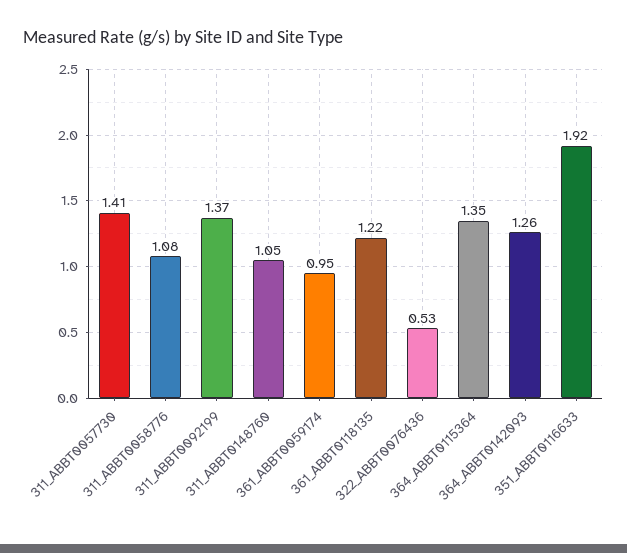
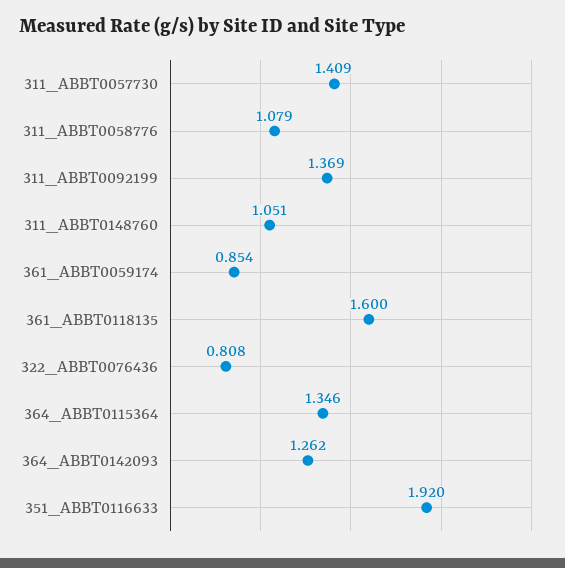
361_ABBT0059174: 0.95 -> 0.854
361_ABBT0118135: 1.22 -> 1.6
322_ABBT0076436: 0.53 -> 0.808

